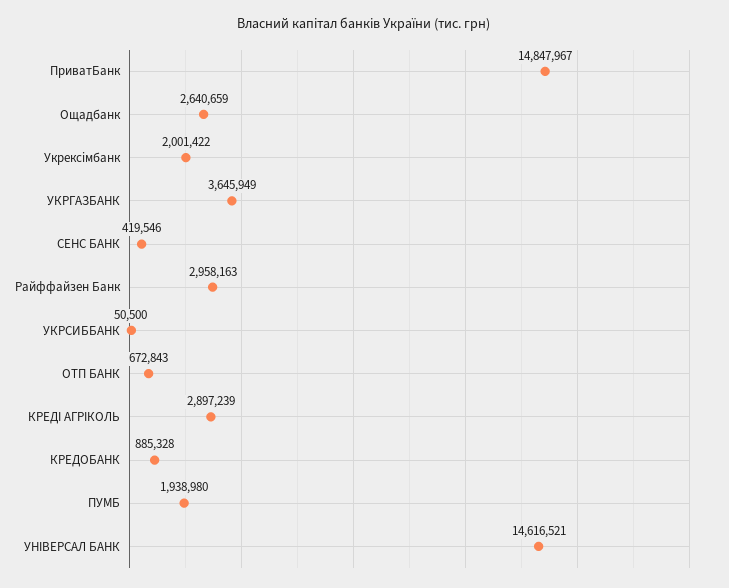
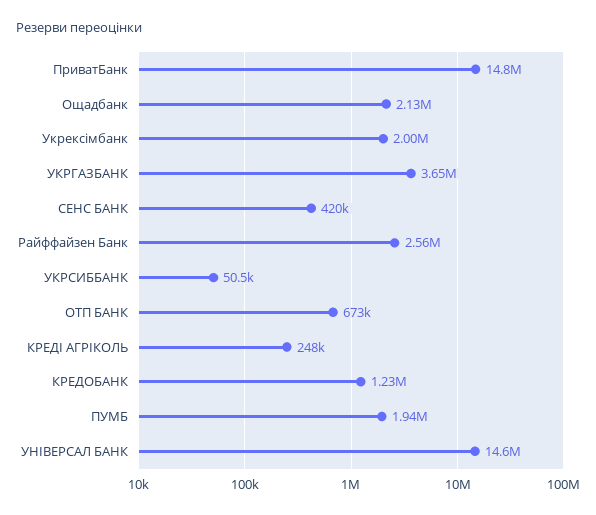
Ощадбанк: 2640659 -> 2130000
Райффайзен Банк: 2958163 -> 2560000
КРЕДІ АГРІКОЛЬ: 2897239 -> 248000
КРЕДОБАНК: 885328 -> 1230000

